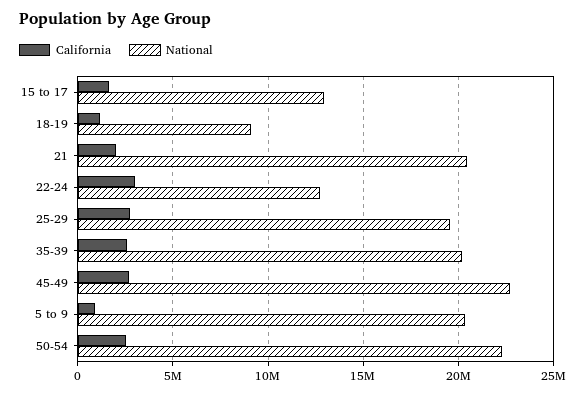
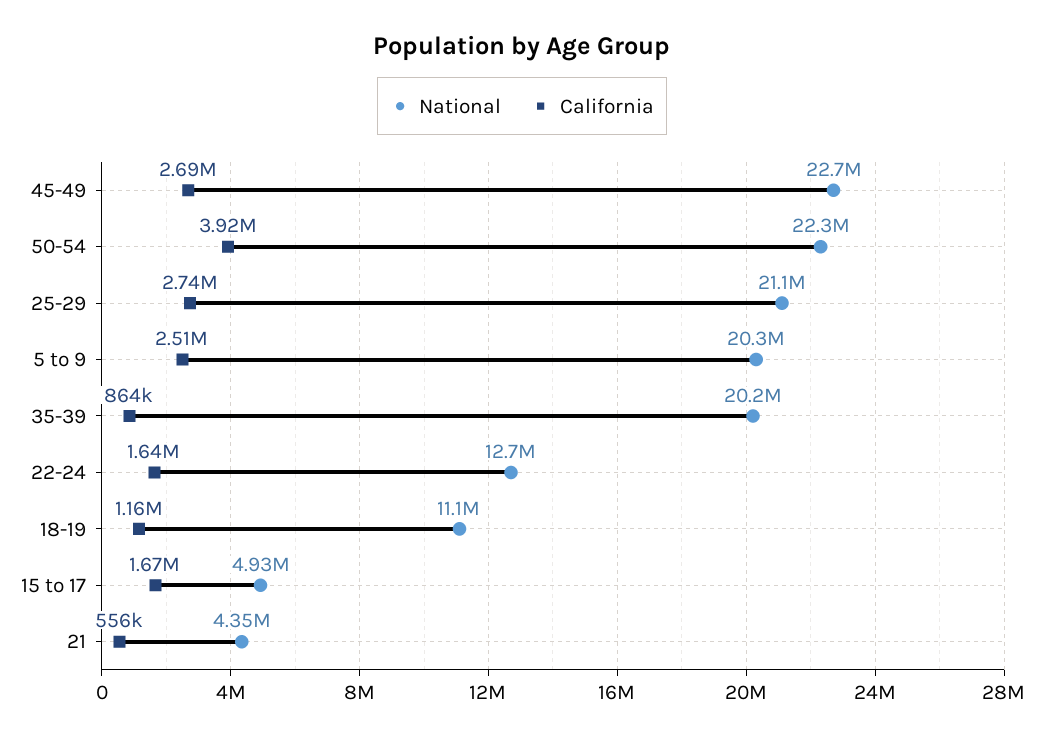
National, 15 to 17: 13000000 -> 4930000
National, 18-19: 9000000 -> 11100000
California, 21: 2000000 -> 556000
National, 21: 20500000 -> 4350000
California, 22-24: 3000000 -> 1640000
National, 25-29: 19500000 -> 21100000
California, 35-39: 2500000 -> 864000
California, 5 to 9: 1000000 -> 2510000
California, 50-54: 2500000 -> 3920000

